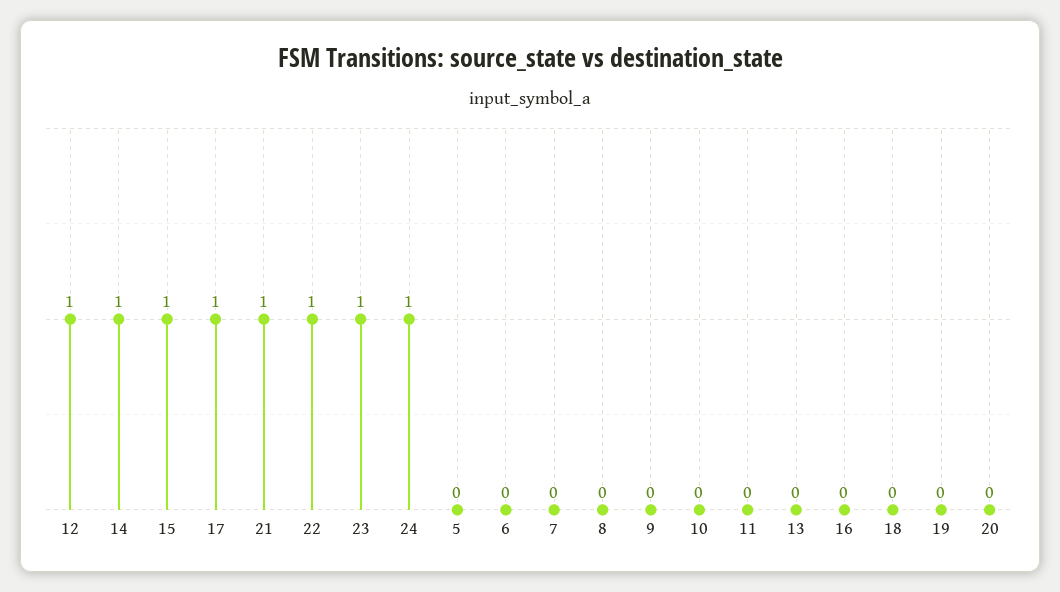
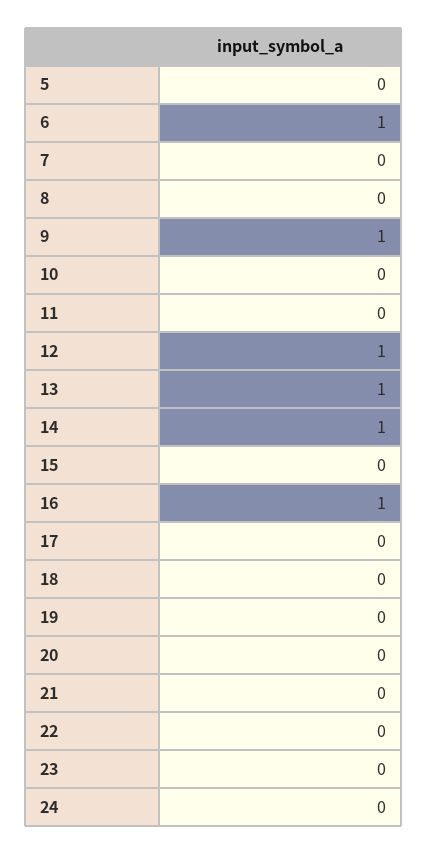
15: 1 -> 0
17: 1 -> 0
21: 1 -> 0
22: 1 -> 0
23: 1 -> 0
24: 1 -> 0
6: 0 -> 1
9: 0 -> 1
13: 0 -> 1
16: 0 -> 1

